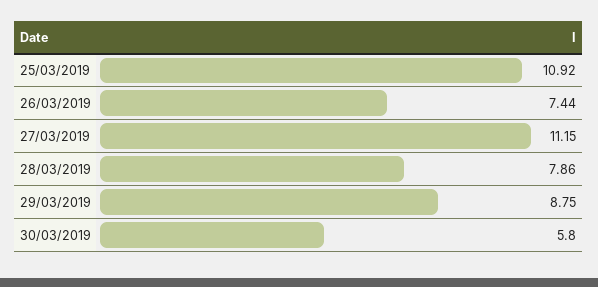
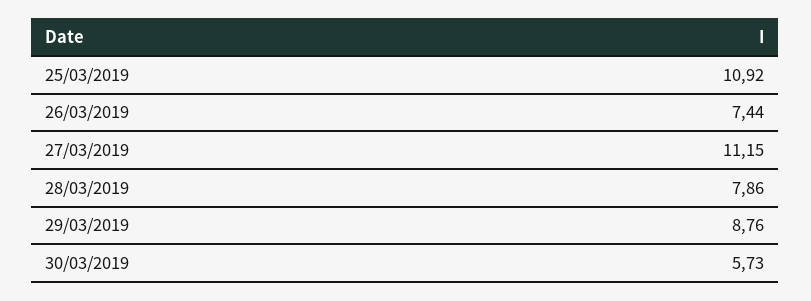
29/03/2019: 8.75 -> 8.76
30/03/2019: 5.8 -> 5.73

